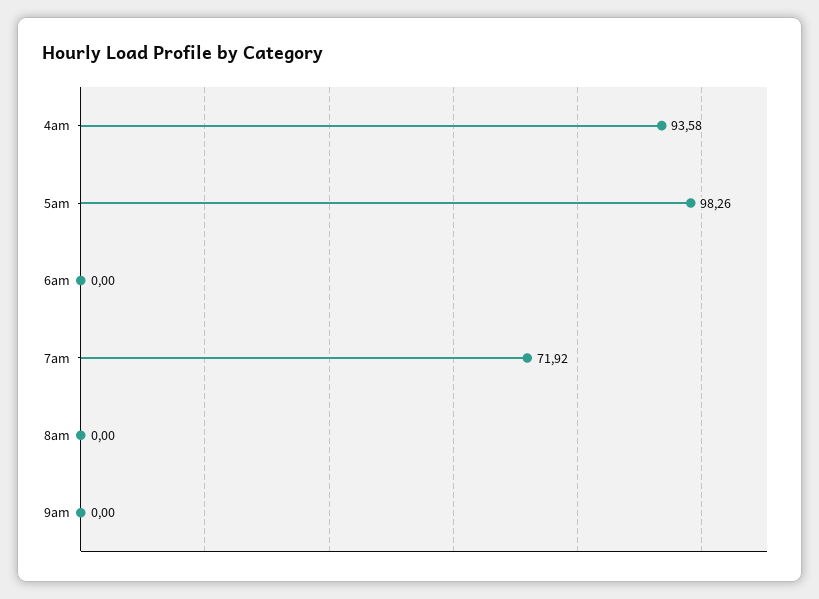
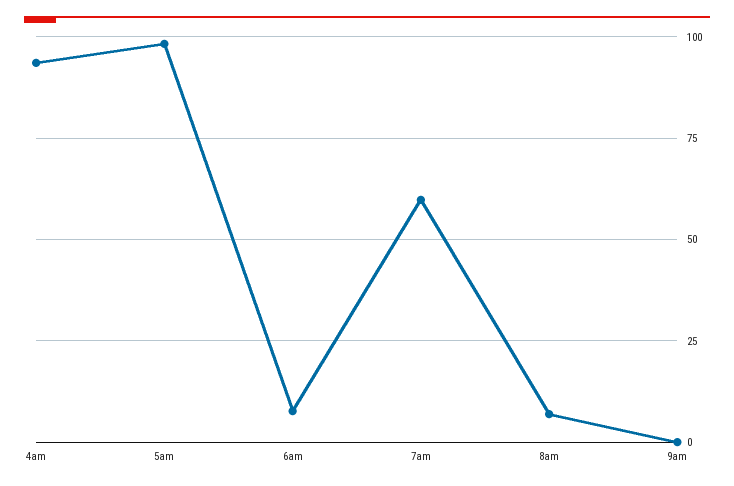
6am: 0 -> 7.5
7am: 71.92 -> 60
8am: 0 -> 7.5

